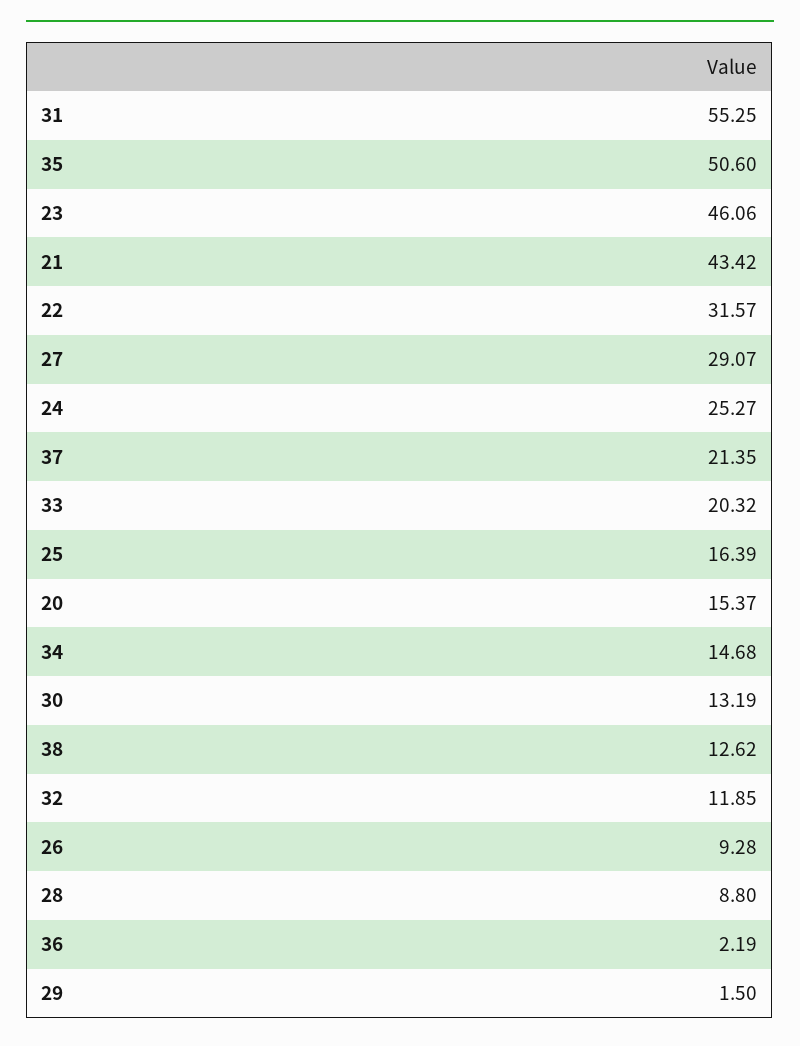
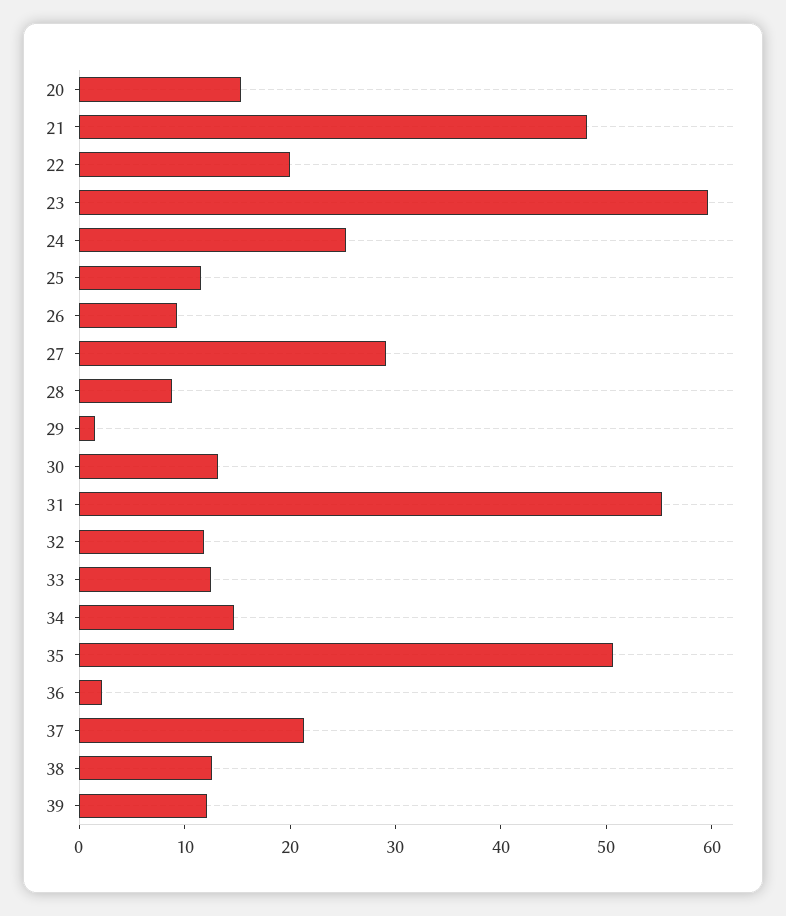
23: 46.06 -> 60
21: 43.42 -> 48
22: 31.57 -> 20
33: 20.32 -> 12
25: 16.39 -> 12
39: none -> 12

